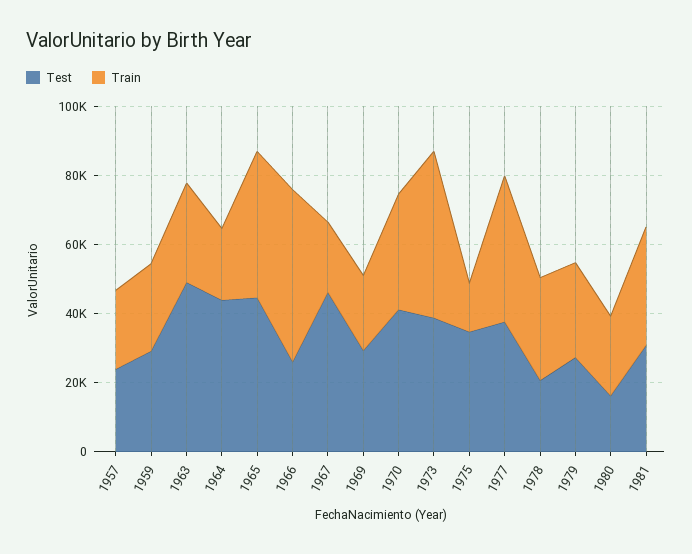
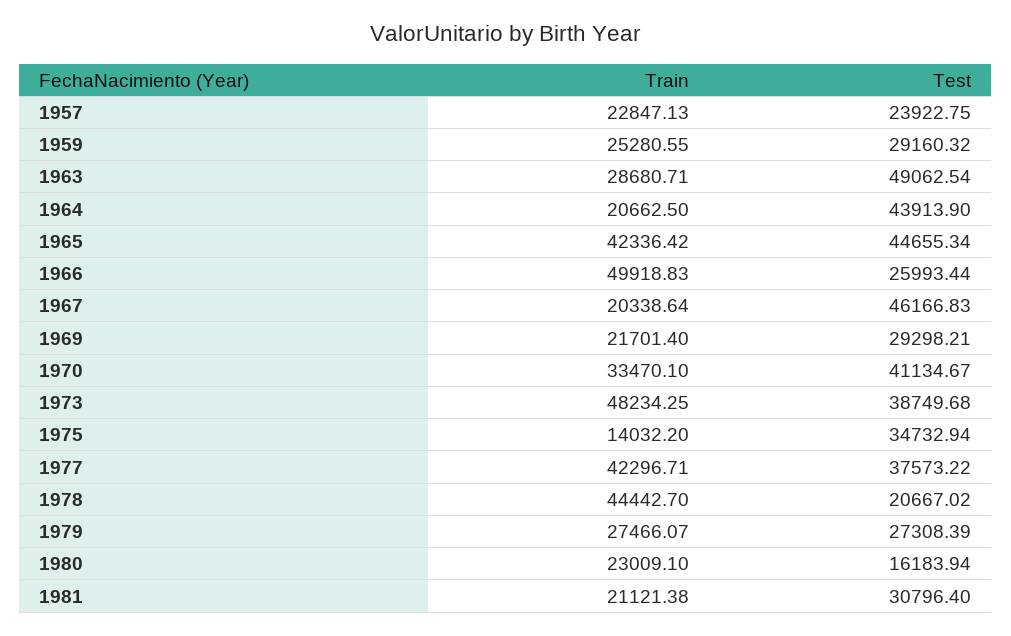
Train, 1978: 30000 -> 44442.7
Train, 1981: 35000 -> 21121.38

